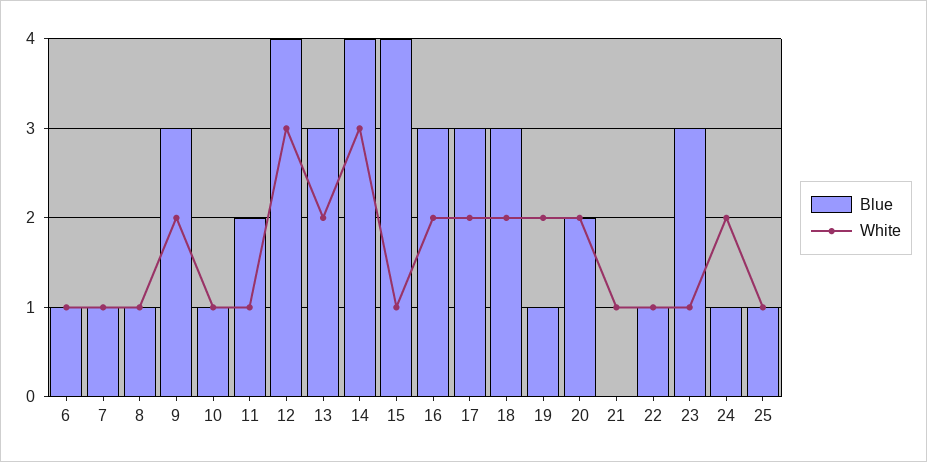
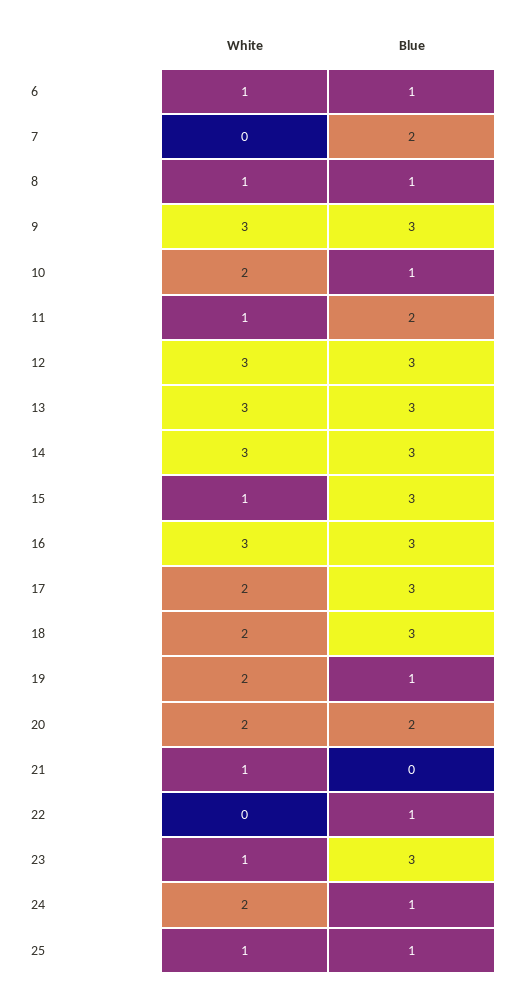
Blue, 7: 1 -> 2
White, 7: 1 -> 0
White, 9: 2 -> 3
White, 10: 1 -> 2
Blue, 12: 4 -> 3
White, 13: 2 -> 3
Blue, 14: 4 -> 3
Blue, 15: 4 -> 3
White, 16: 2 -> 3
White, 22: 1 -> 0

